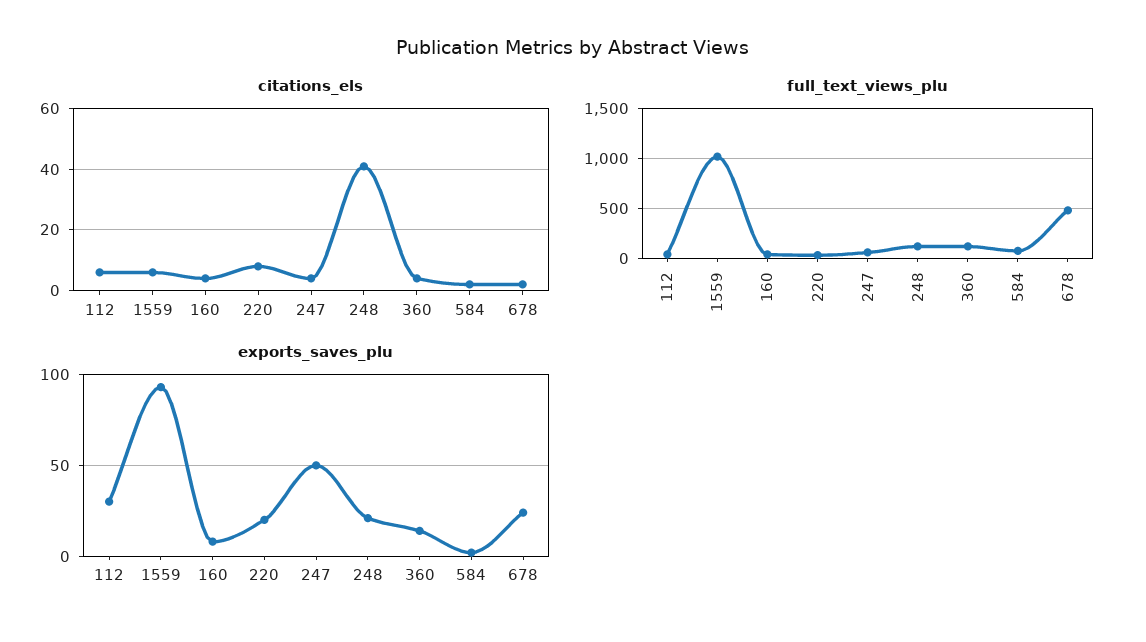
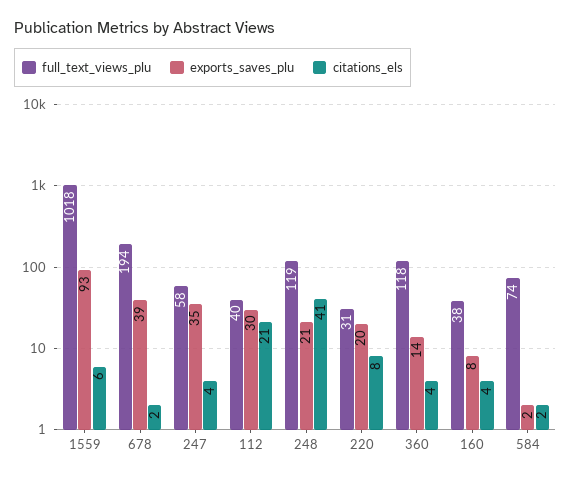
citations_els, 112: 5 -> 21
full_text_views_plu, 678: 500 -> 194
exports_saves_plu, 247: 50 -> 35
exports_saves_plu, 678: 25 -> 39

